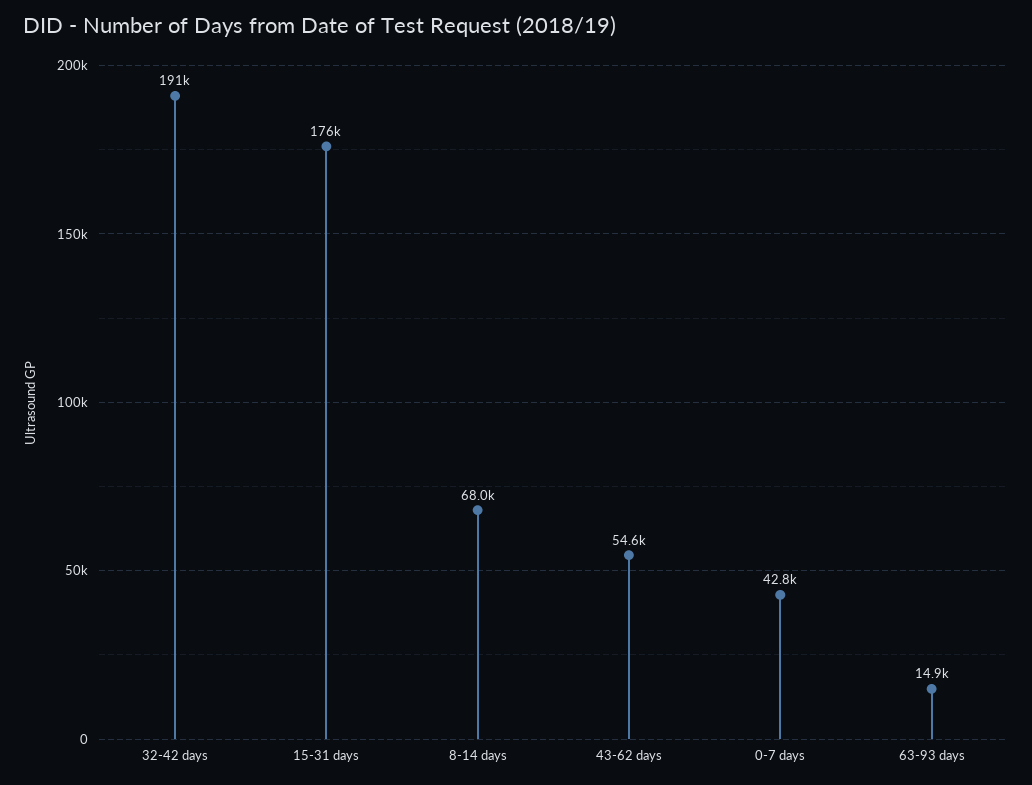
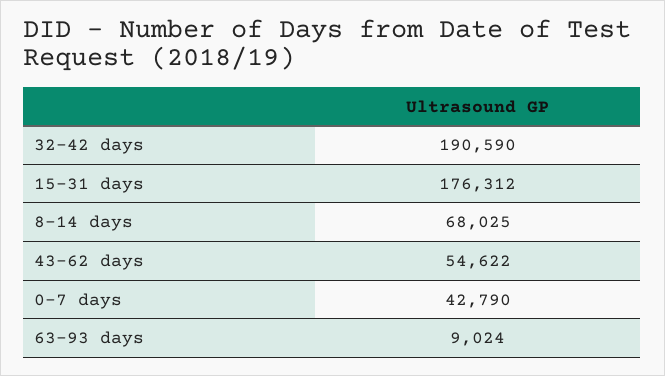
63-93 days: 14900 -> 9024

